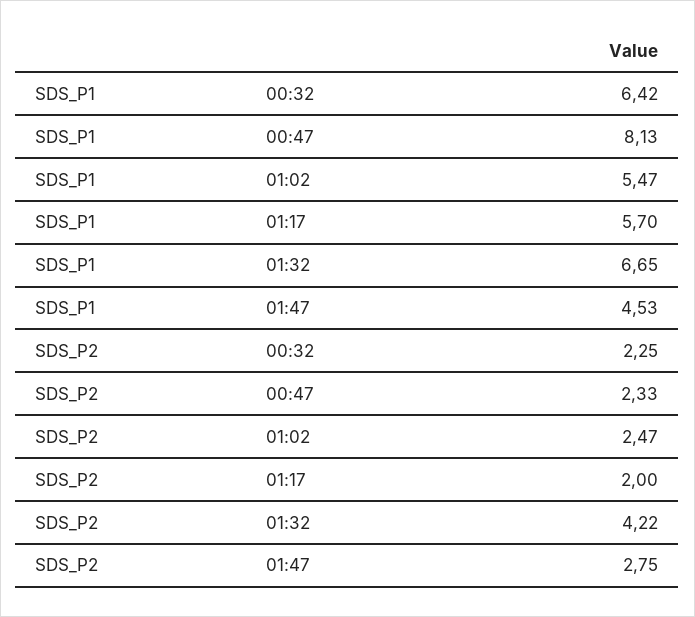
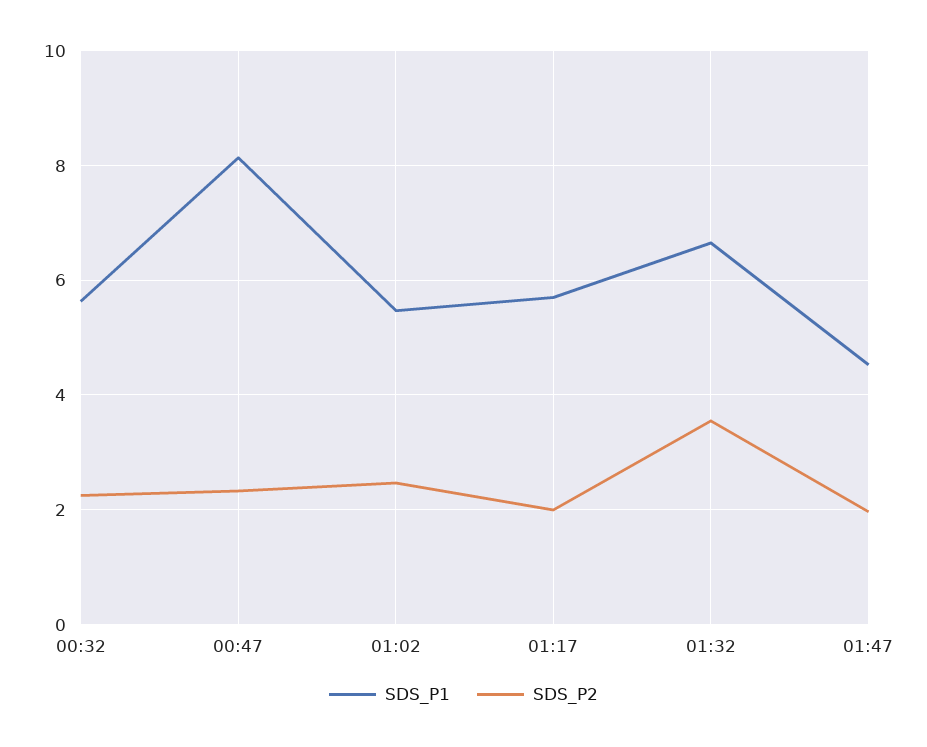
SDS_P1, 00:32: 6.42 -> 5.6
SDS_P2, 01:32: 4.22 -> 3.6
SDS_P2, 01:47: 2.75 -> 2

